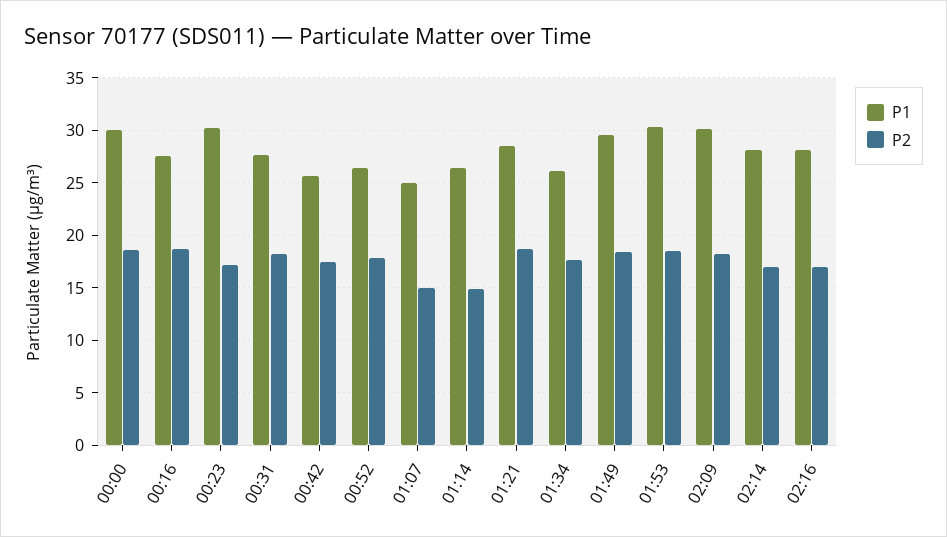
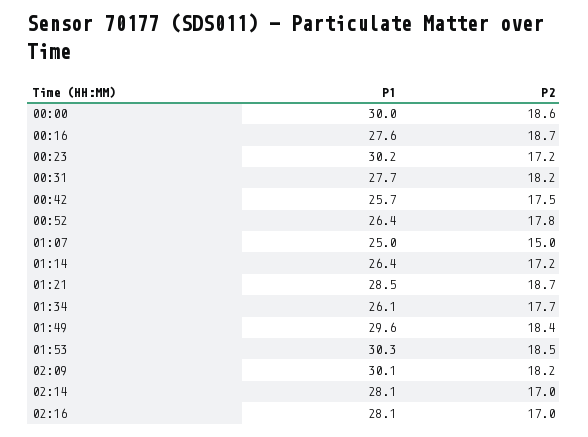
P2, 01:14: 15 -> 17.2

